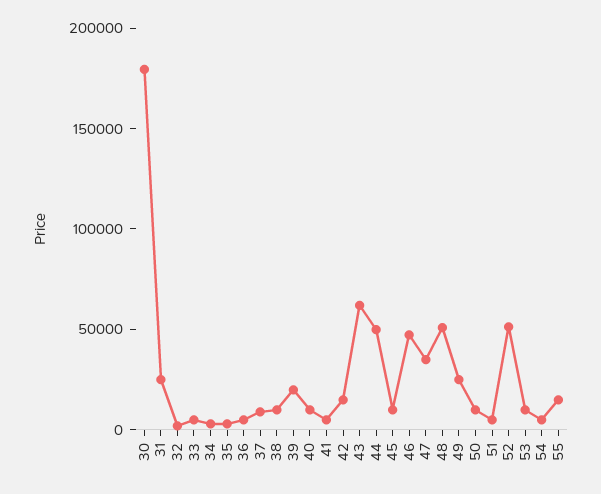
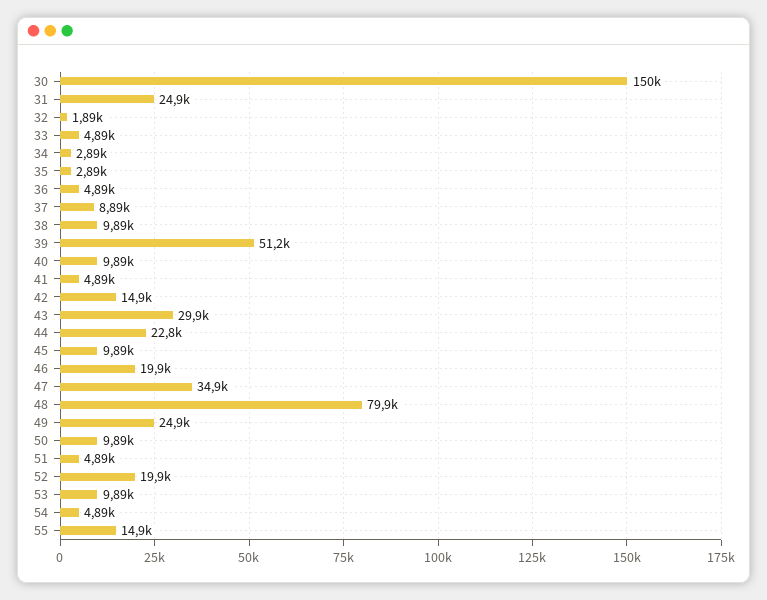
30: 180000 -> 150000
39: 20000 -> 51200
43: 60000 -> 29900
44: 50000 -> 22800
46: 50000 -> 19900
48: 50000 -> 79900
52: 50000 -> 19900

